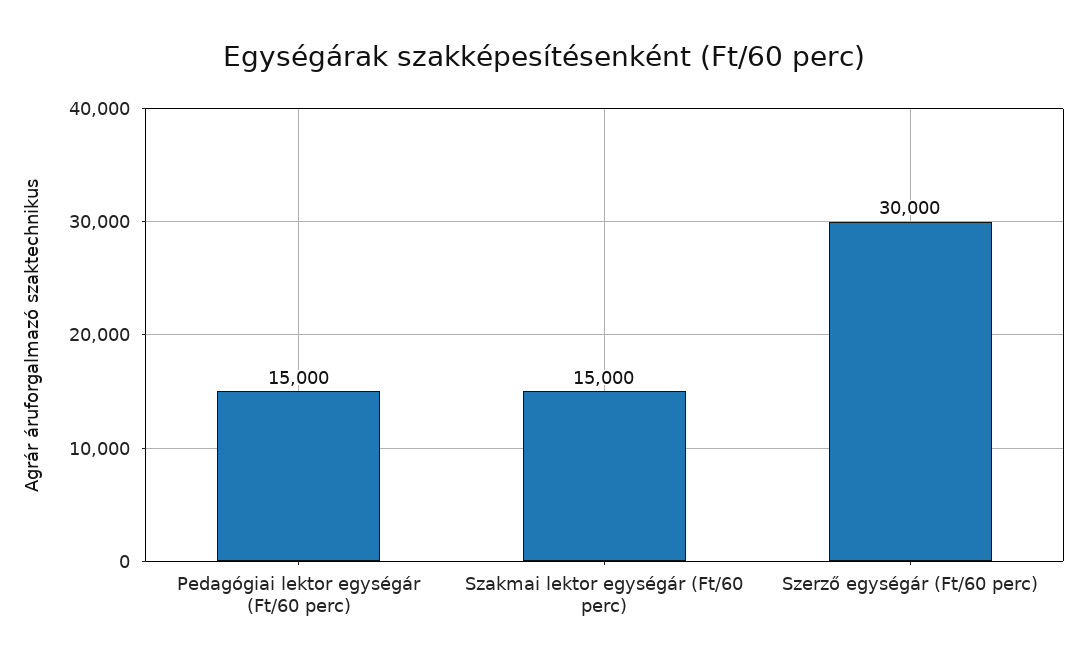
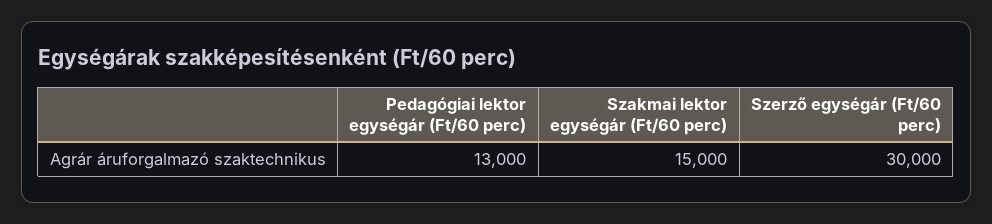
Pedagógiai lektor egységár (Ft/60 perc): 15000 -> 13000

